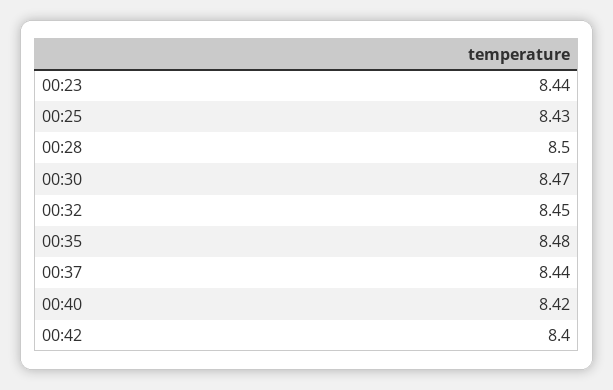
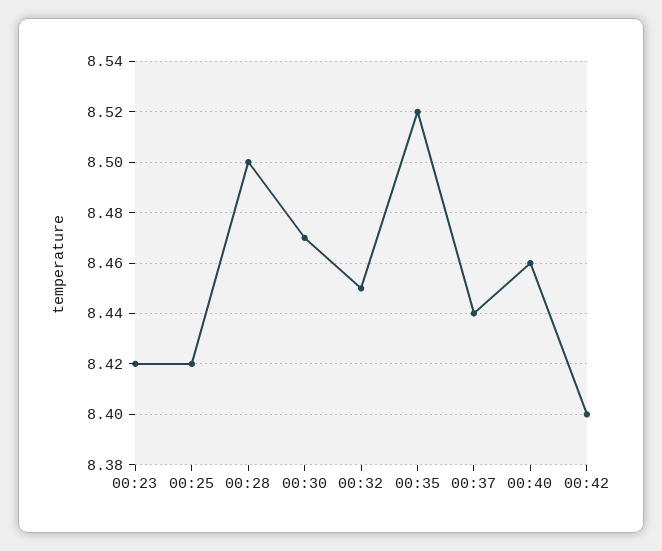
00:23: 8.44 -> 8.42
00:25: 8.43 -> 8.42
00:35: 8.48 -> 8.52
00:40: 8.42 -> 8.46

